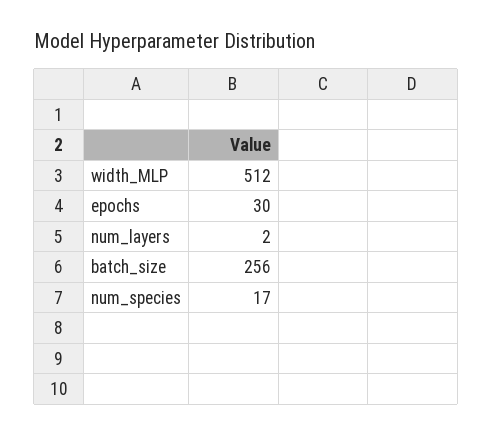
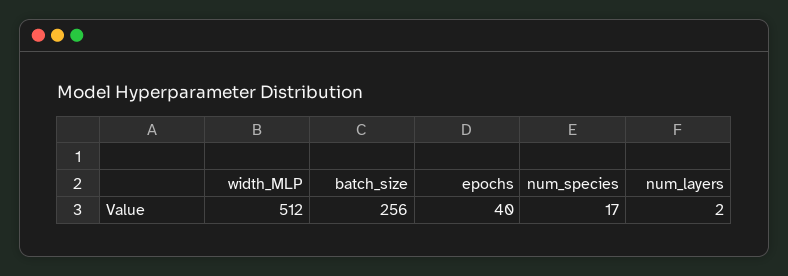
epochs: 30 -> 40

